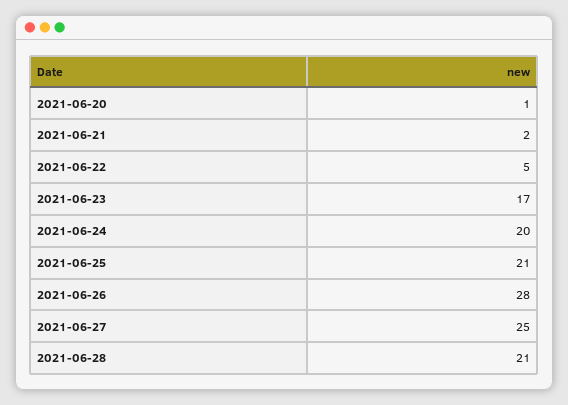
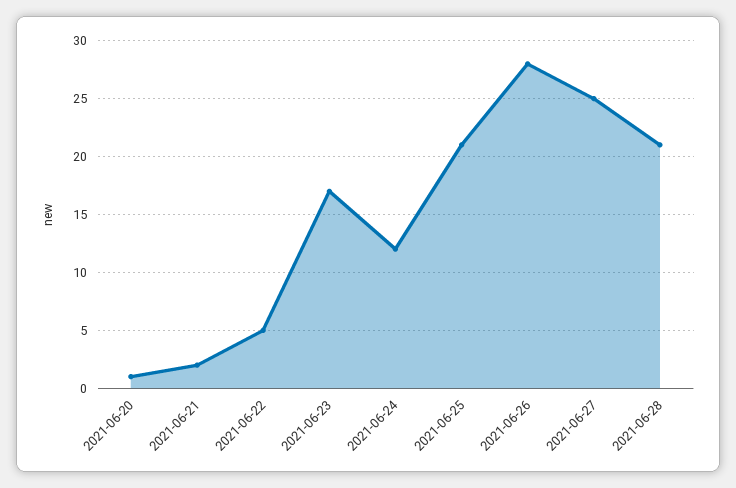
2021-06-24: 20 -> 12

